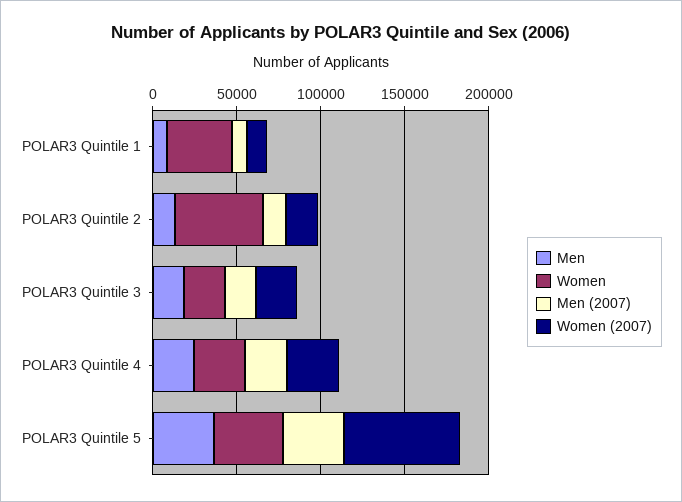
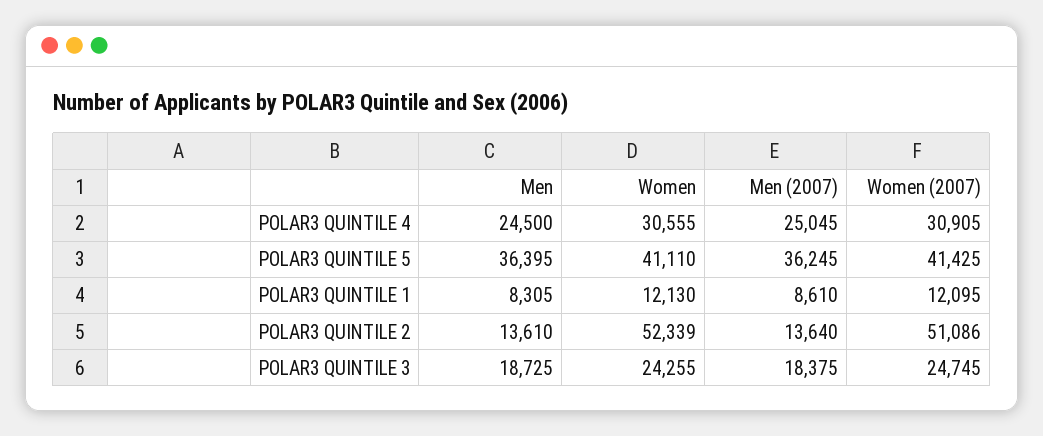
Women, POLAR3 Quintile 1: 40000 -> 12130
Women (2007), POLAR3 Quintile 2: 20000 -> 51086
Women (2007), POLAR3 Quintile 5: 70000 -> 41425

